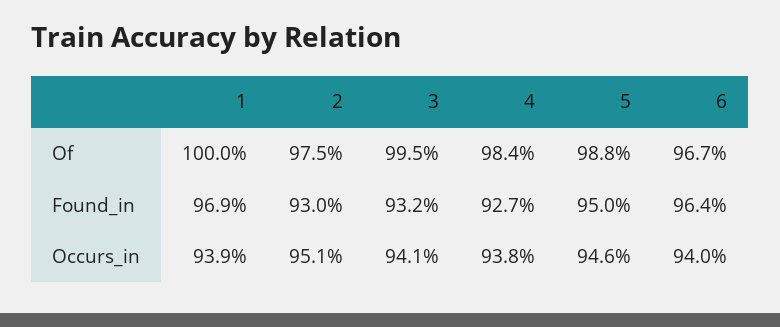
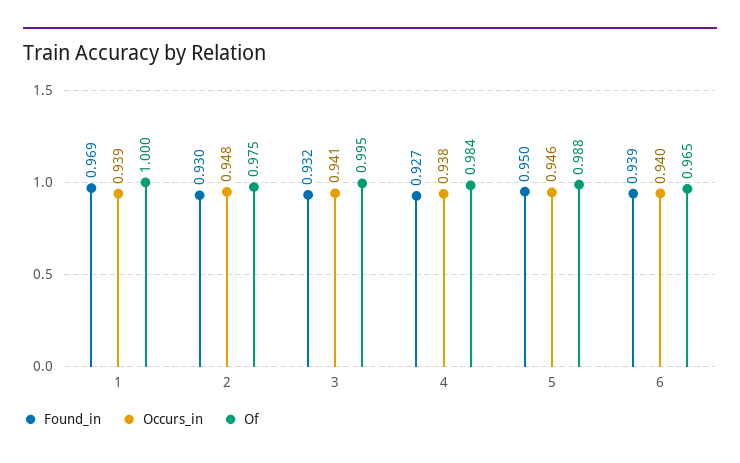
Of, 6: 0.967 -> 0.965
Found_in, 6: 0.964 -> 0.939
Occurs_in, 2: 0.951 -> 0.948

